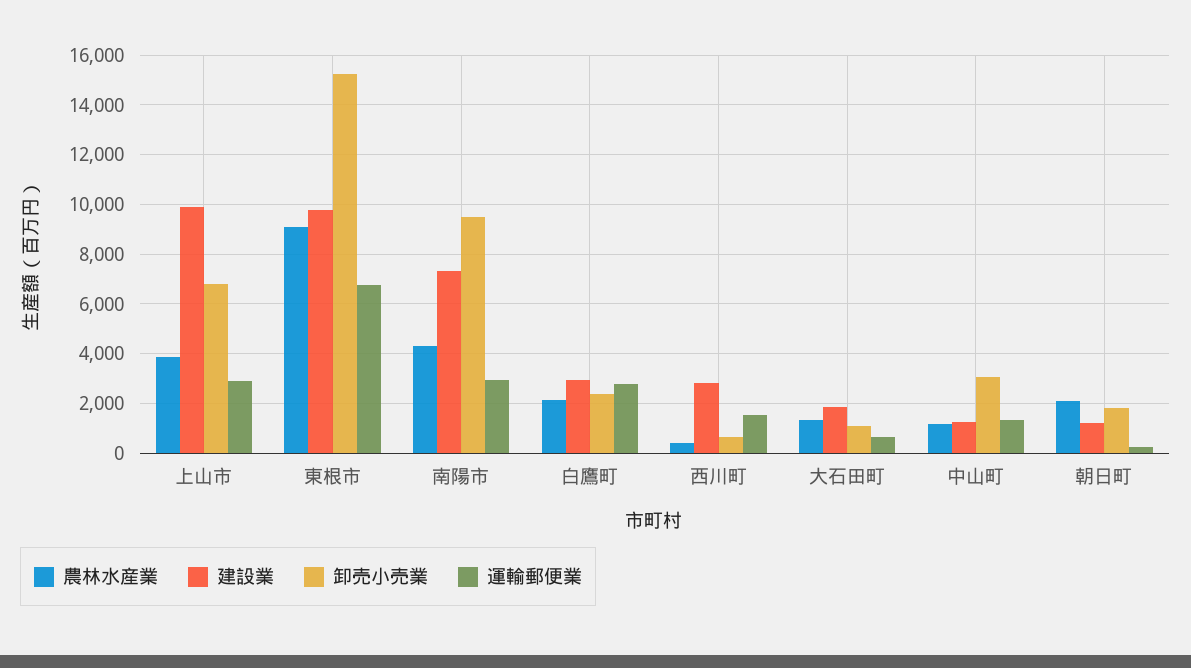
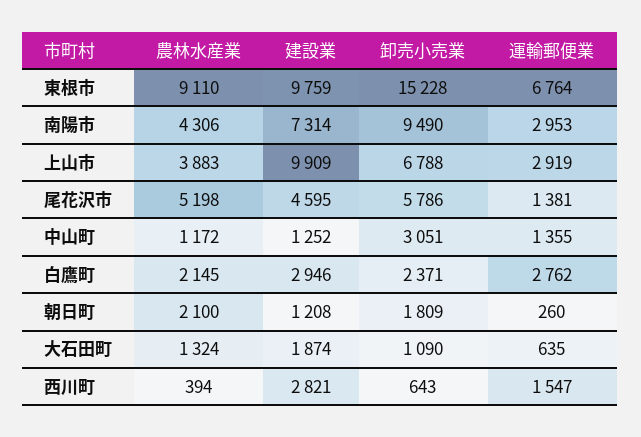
農林水産業, 尾花沢市: none -> 5198
建設業, 尾花沢市: none -> 4595
卸売小売業, 尾花沢市: none -> 5786
運輸郵便業, 尾花沢市: none -> 1381

